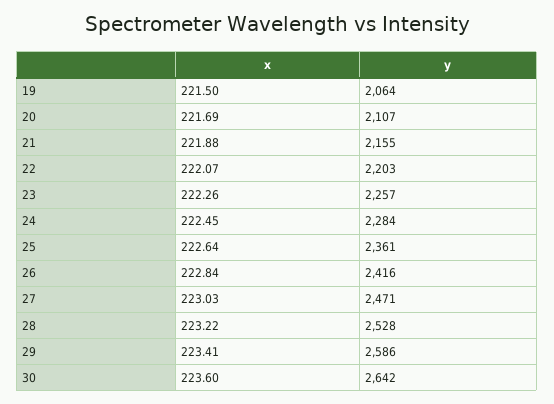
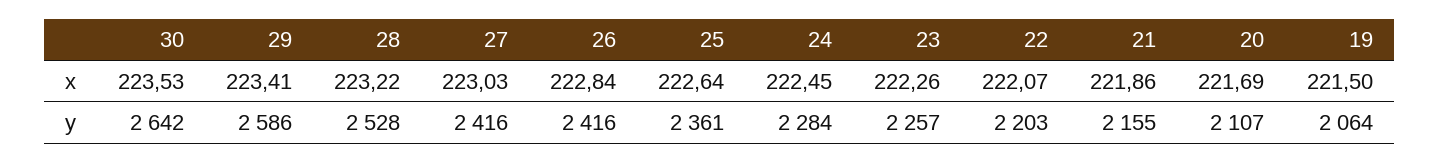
x, 21: 221.88 -> 221.86
y, 27: 2471 -> 2416
x, 30: 223.6 -> 223.53

